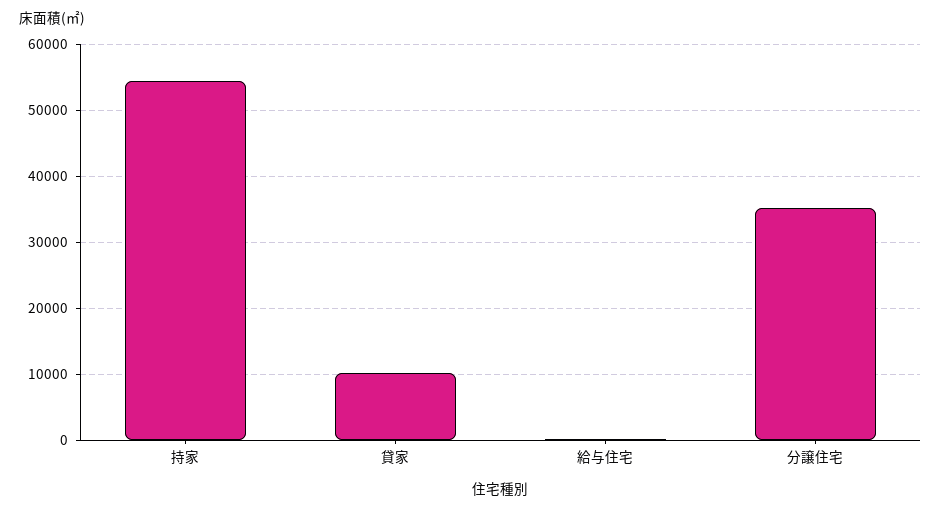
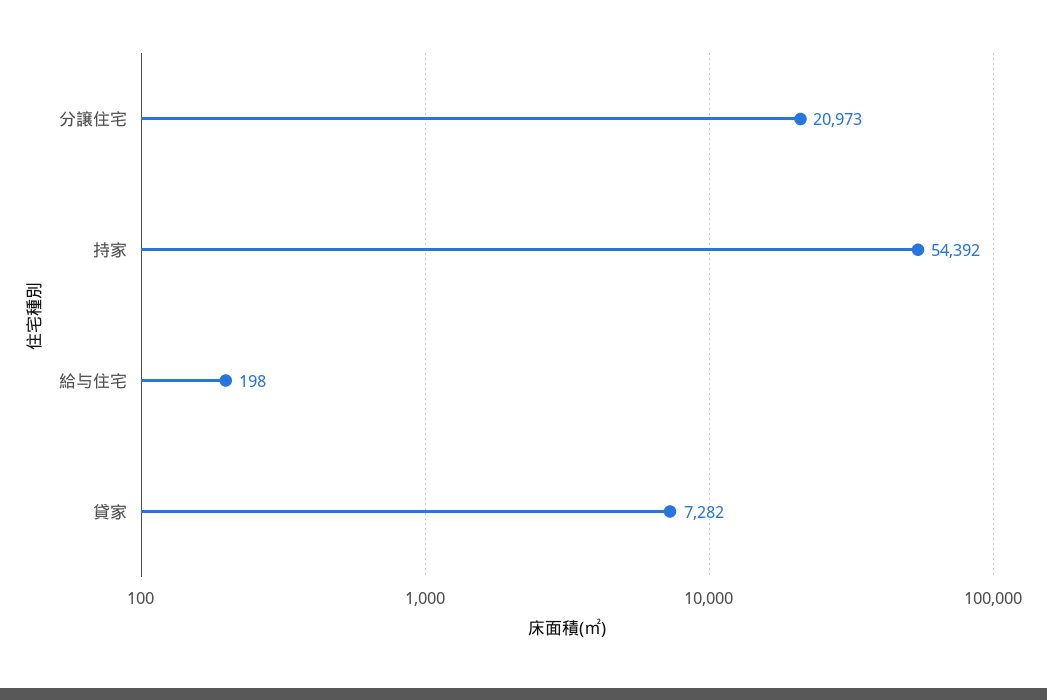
貸家: 10000 -> 7282
分譲住宅: 35000 -> 20973

